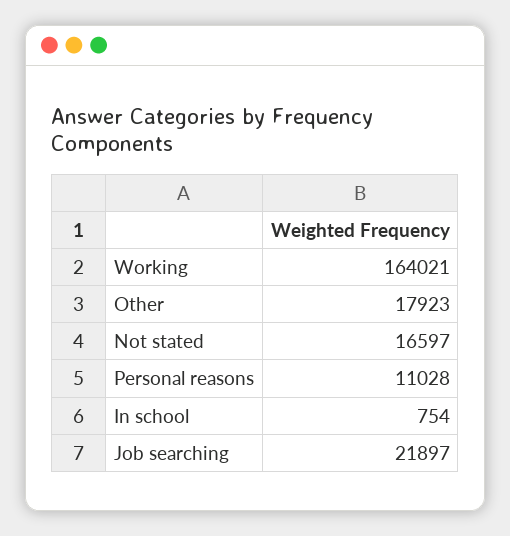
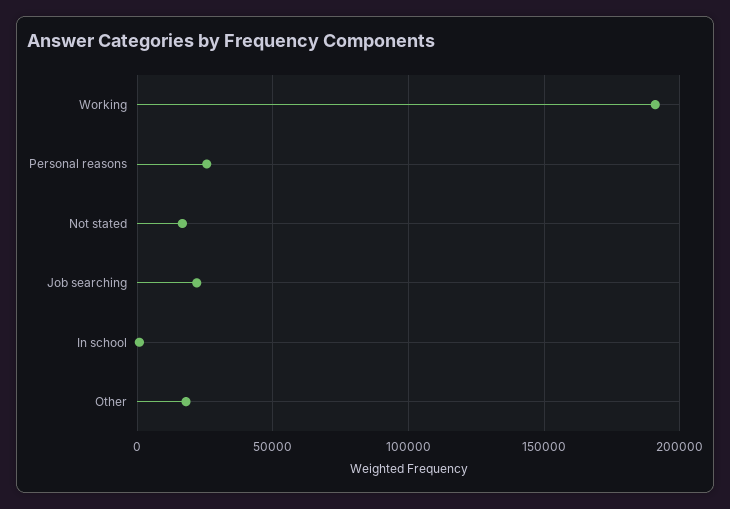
Working: 164021 -> 190000
Personal reasons: 11028 -> 25000

